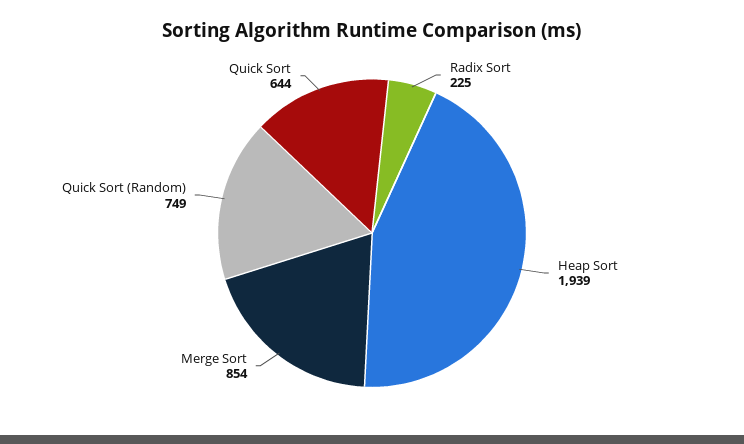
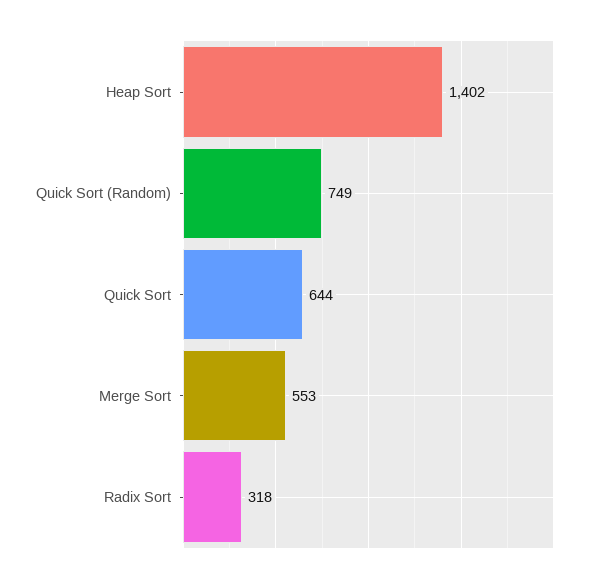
Radix Sort: 225 -> 318
Heap Sort: 1939 -> 1402
Merge Sort: 854 -> 553

